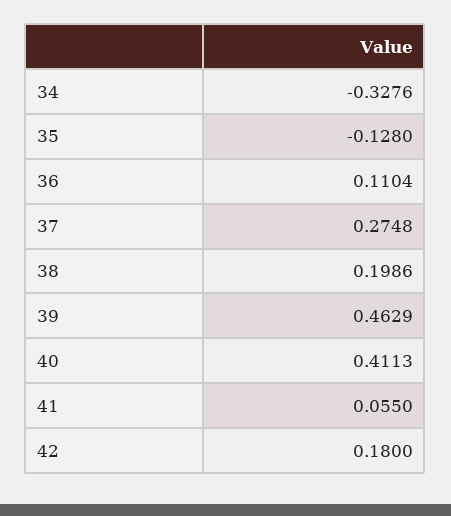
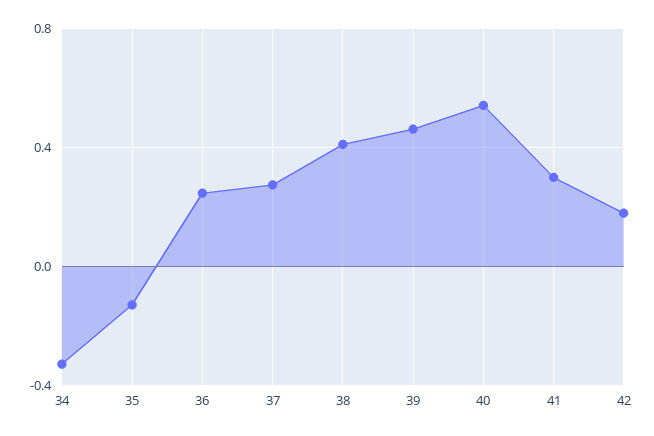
36: 0.1104 -> 0.25
38: 0.1986 -> 0.4
40: 0.4113 -> 0.55
41: 0.055 -> 0.3

